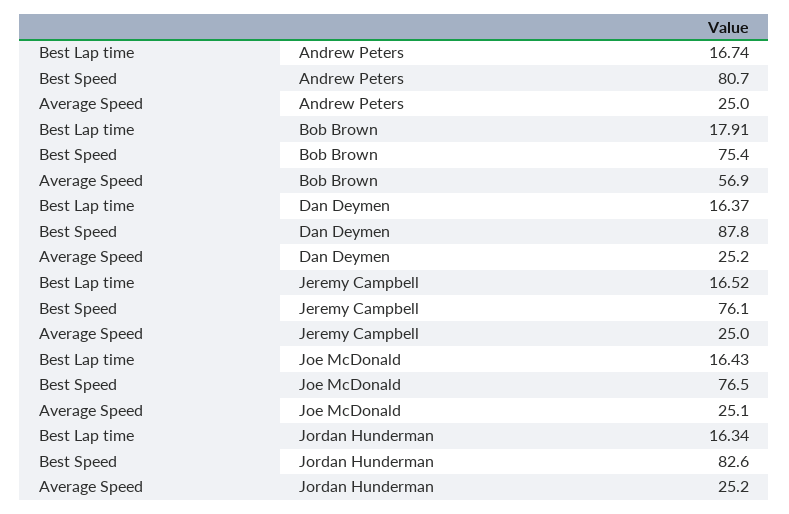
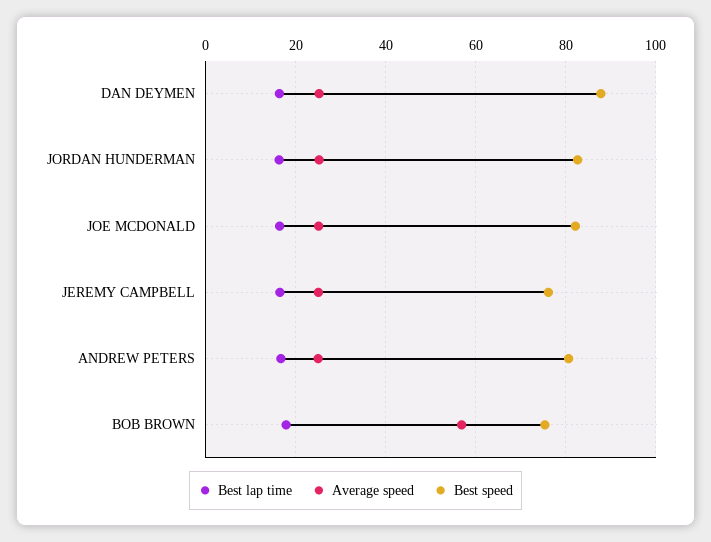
Best Speed, Joe McDonald: 76.5 -> 82

